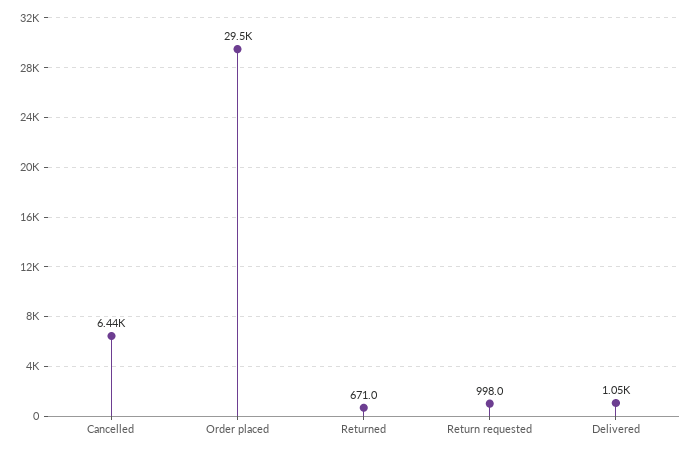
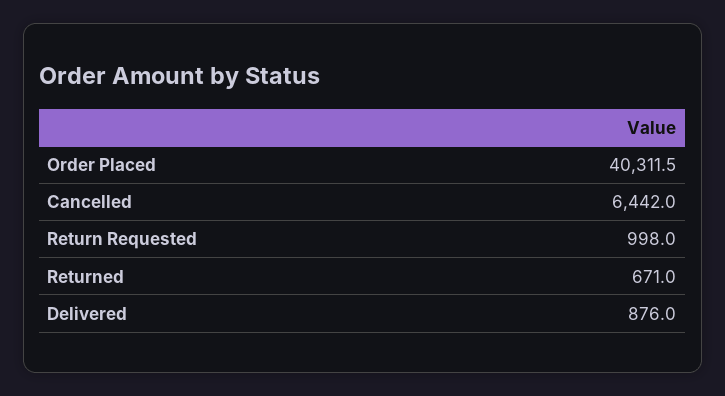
Order placed: 29500 -> 40311.5
Delivered: 1050 -> 876

